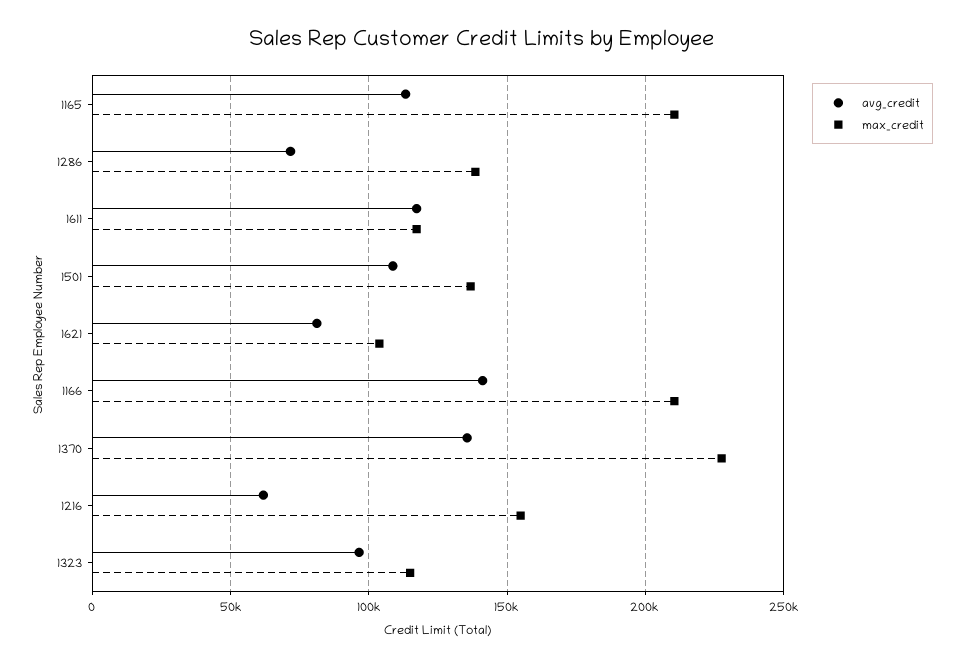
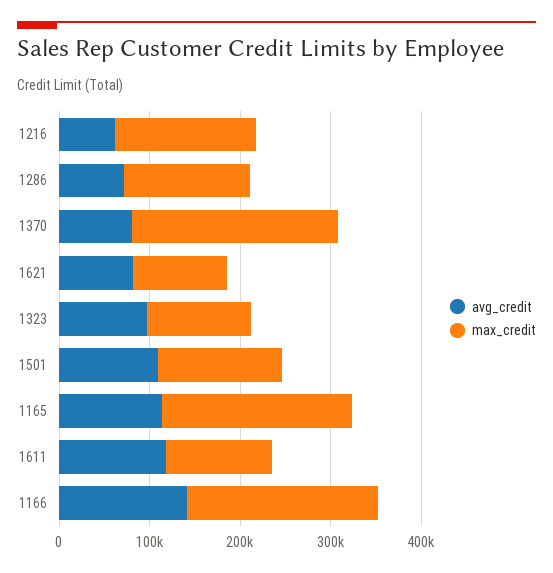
avg_credit, 1370: 135000 -> 80000

